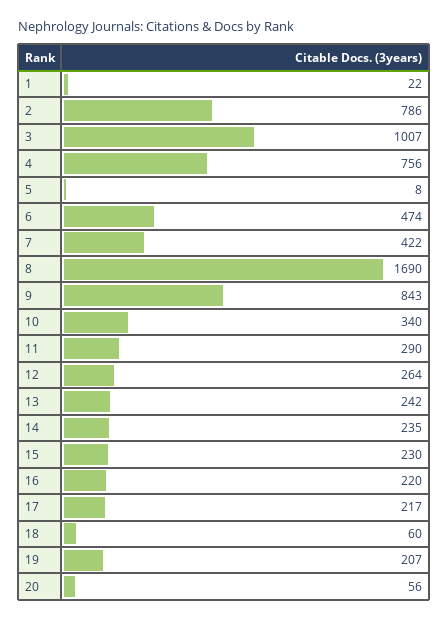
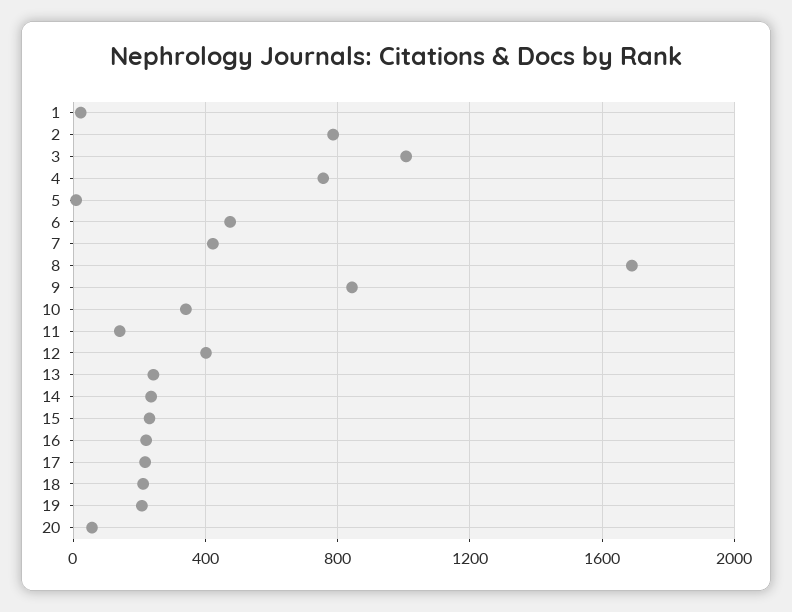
11: 290 -> 150
12: 264 -> 400
18: 60 -> 200

